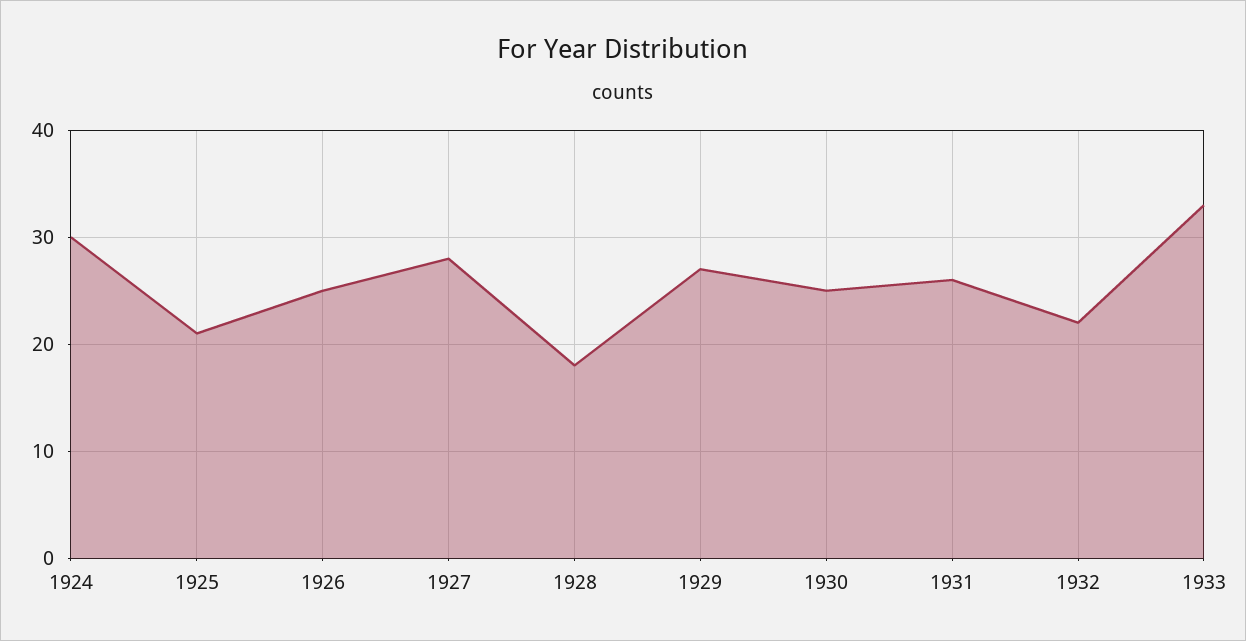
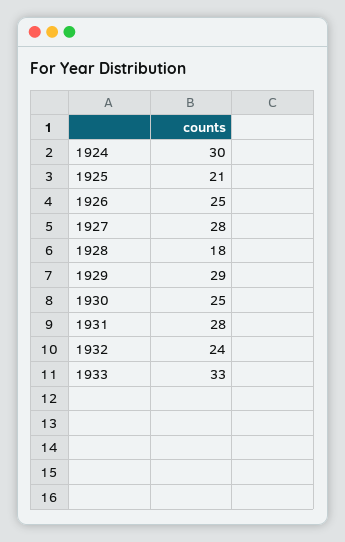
1929: 27 -> 29
1931: 26 -> 28
1932: 22 -> 24

